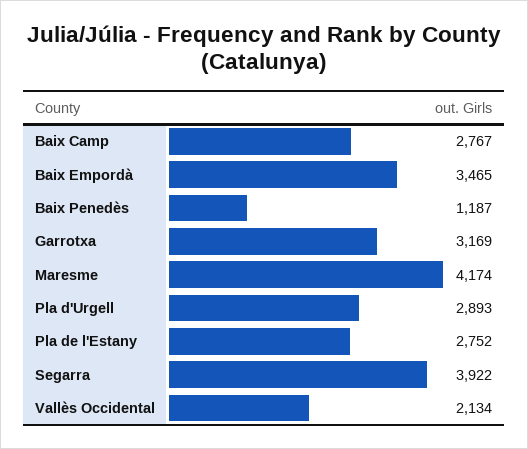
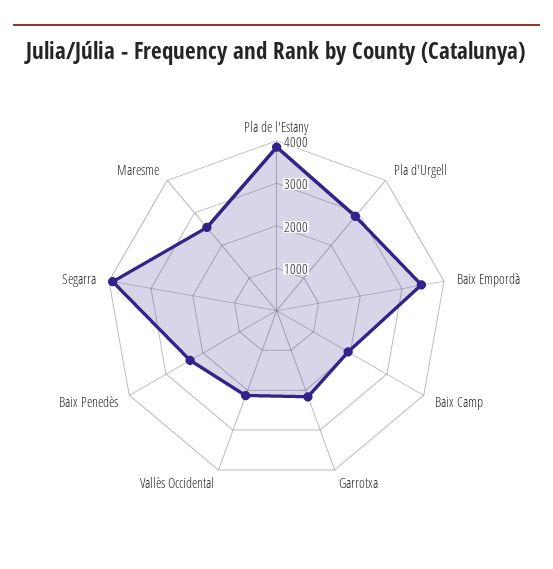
Baix Camp: 2767 -> 2000
Baix Penedès: 1187 -> 2400
Garrotxa: 3169 -> 2200
Maresme: 4174 -> 2600
Pla de l'Estany: 2752 -> 3800

